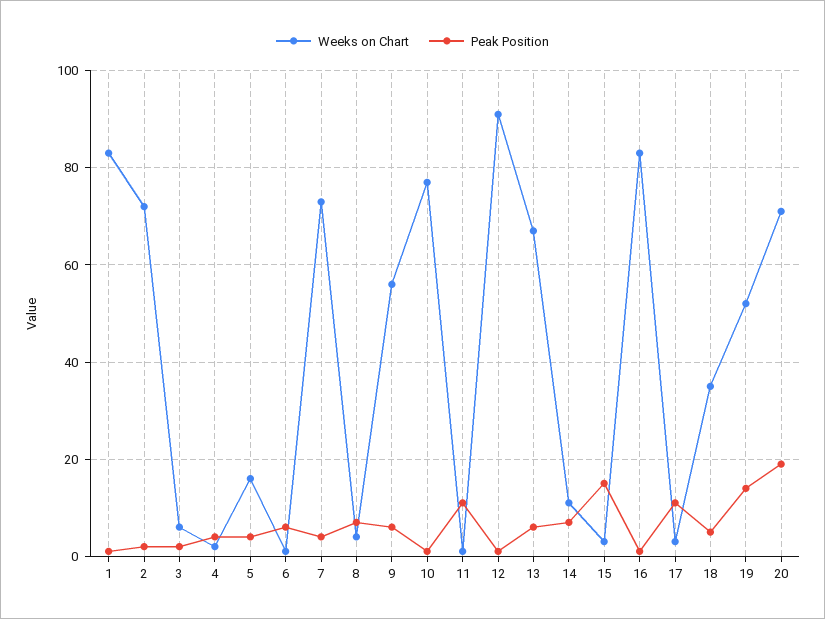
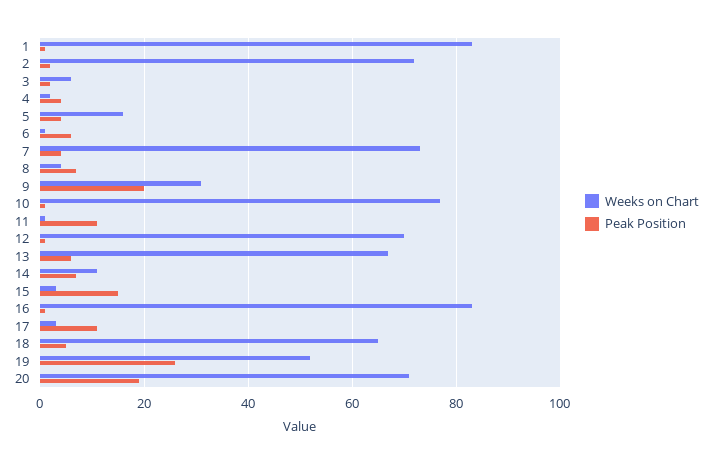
Weeks on Chart, 9: 55 -> 30
Peak Position, 9: 5 -> 20
Weeks on Chart, 12: 90 -> 70
Weeks on Chart, 18: 35 -> 65
Peak Position, 19: 15 -> 25

